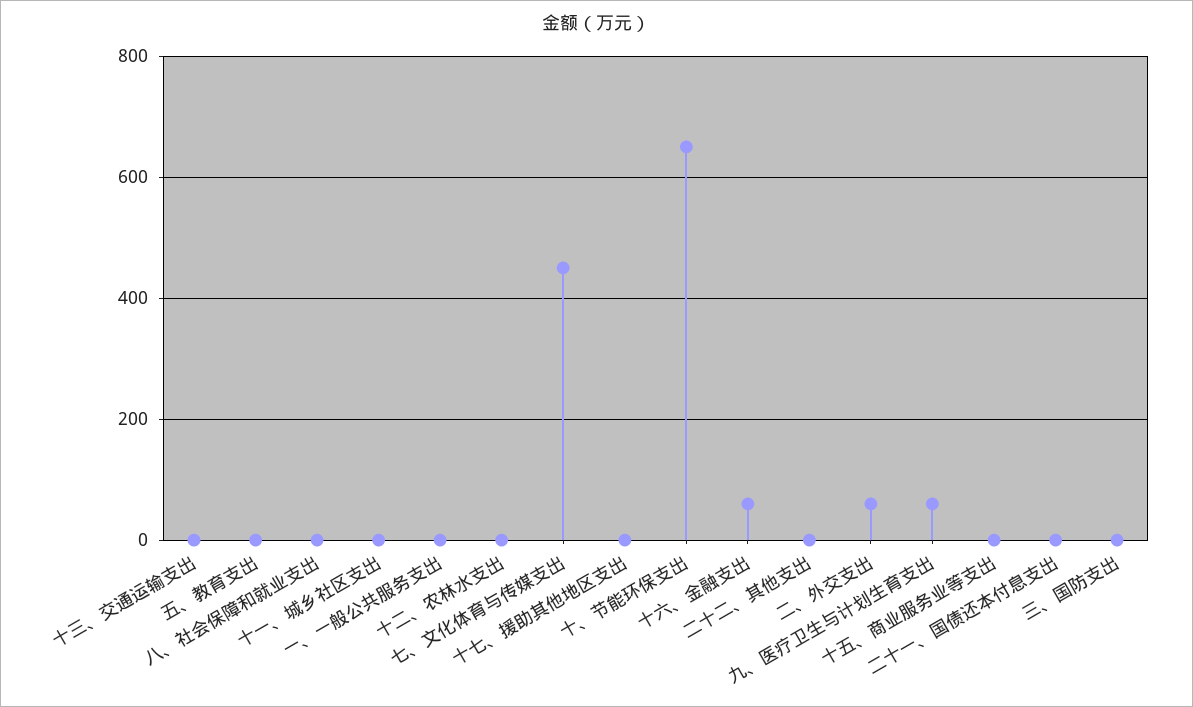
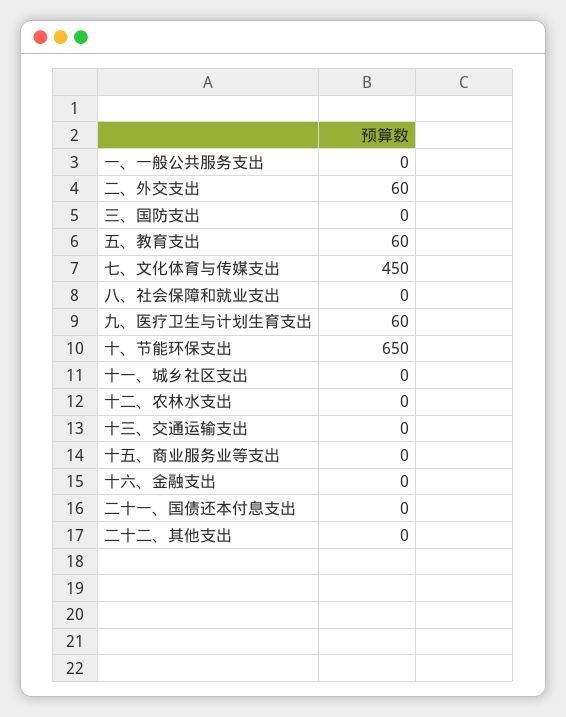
五、教育支出: 0 -> 60
十七、援助其他地区支出: 0 -> none
十六、金融支出: 60 -> 0

